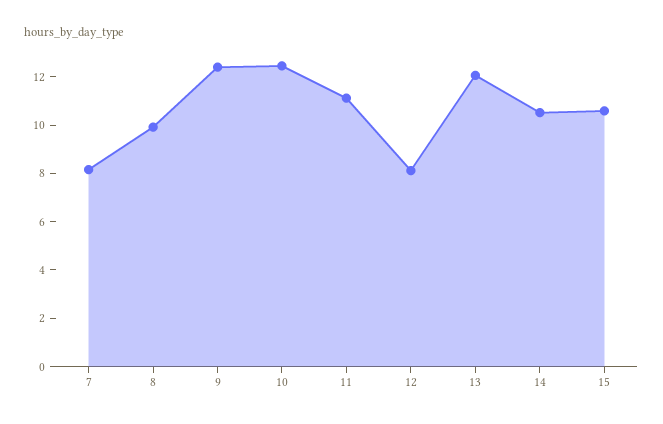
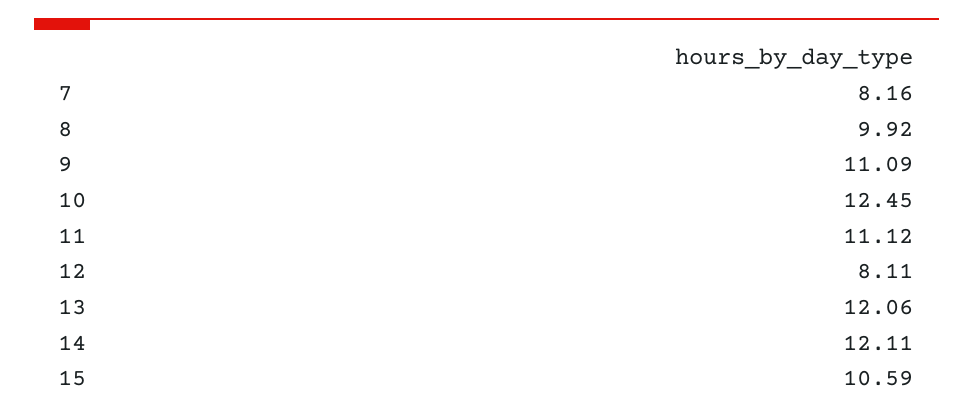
9: 12.5 -> 11.09
14: 10.5 -> 12.11

